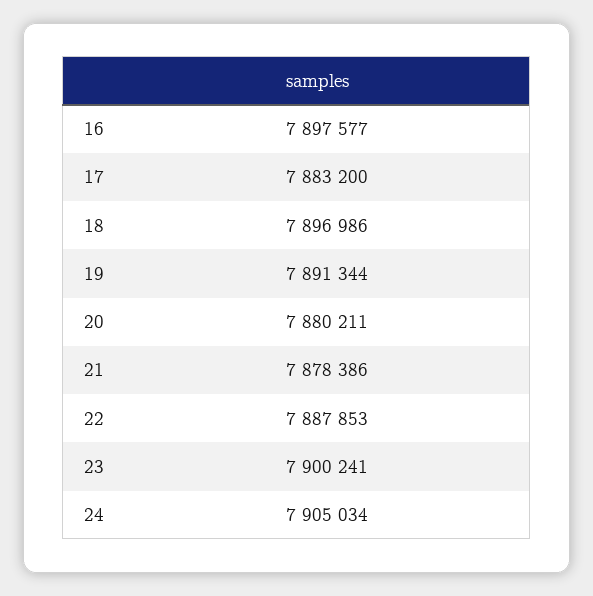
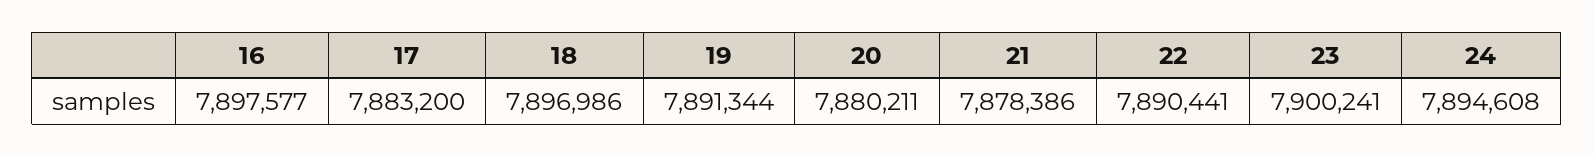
22: 7887853 -> 7890441
24: 7905034 -> 7894608

